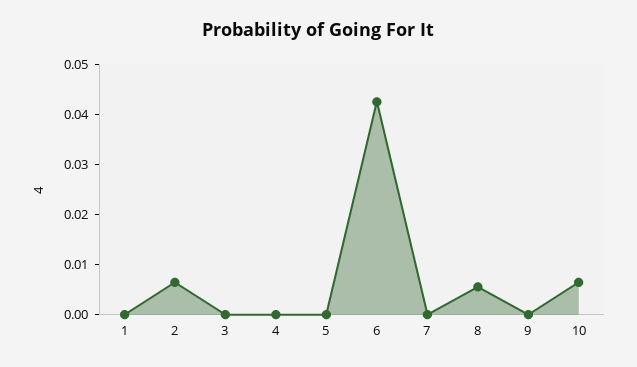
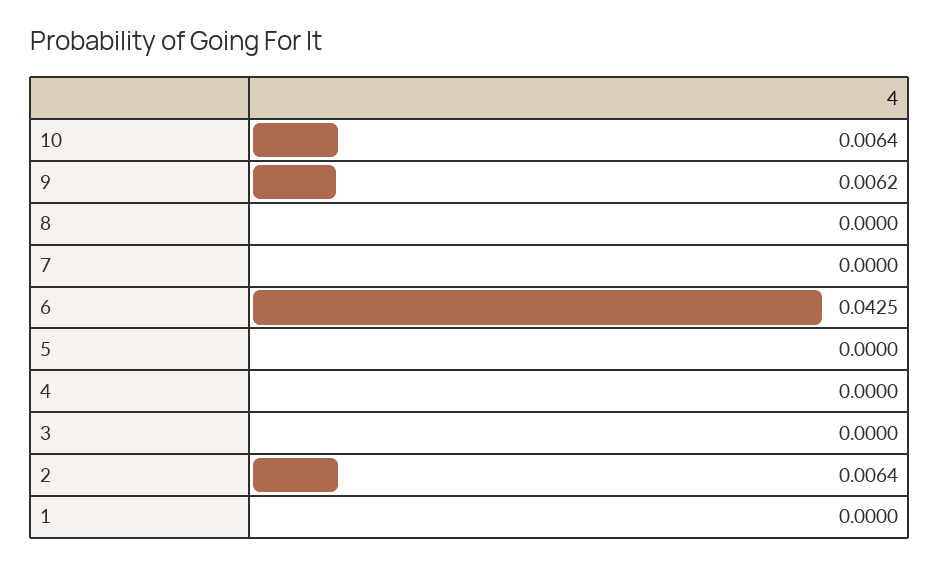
8: 0.006 -> 0
9: 0 -> 0.0062

